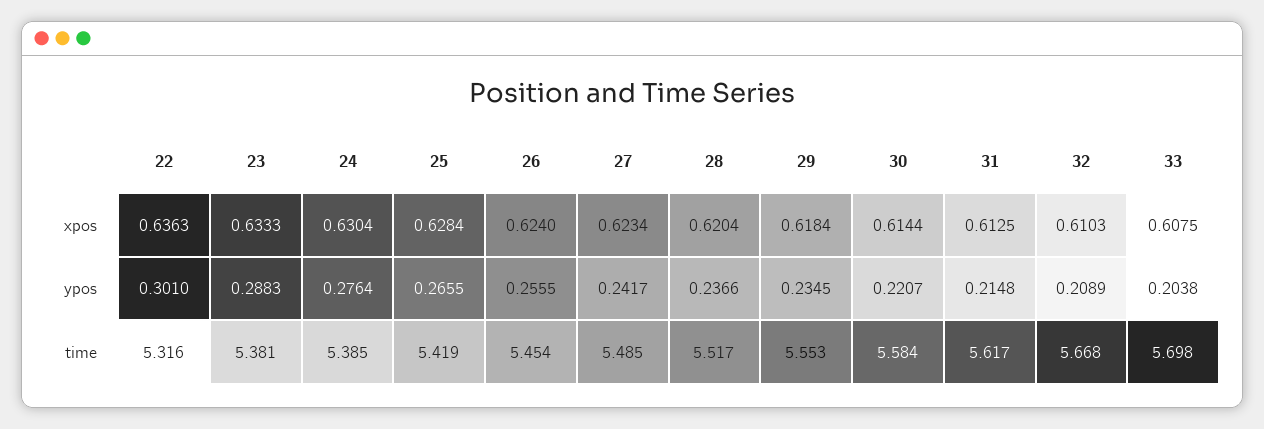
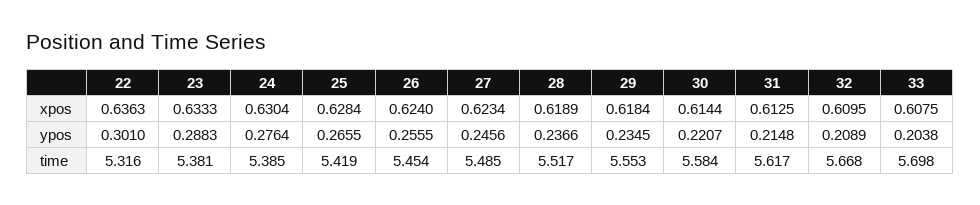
28, xpos: 0.6204 -> 0.6189
32, xpos: 0.6103 -> 0.6095
27, ypos: 0.2417 -> 0.2456

